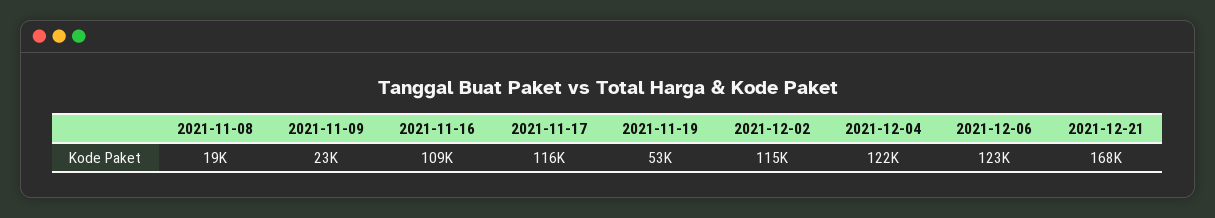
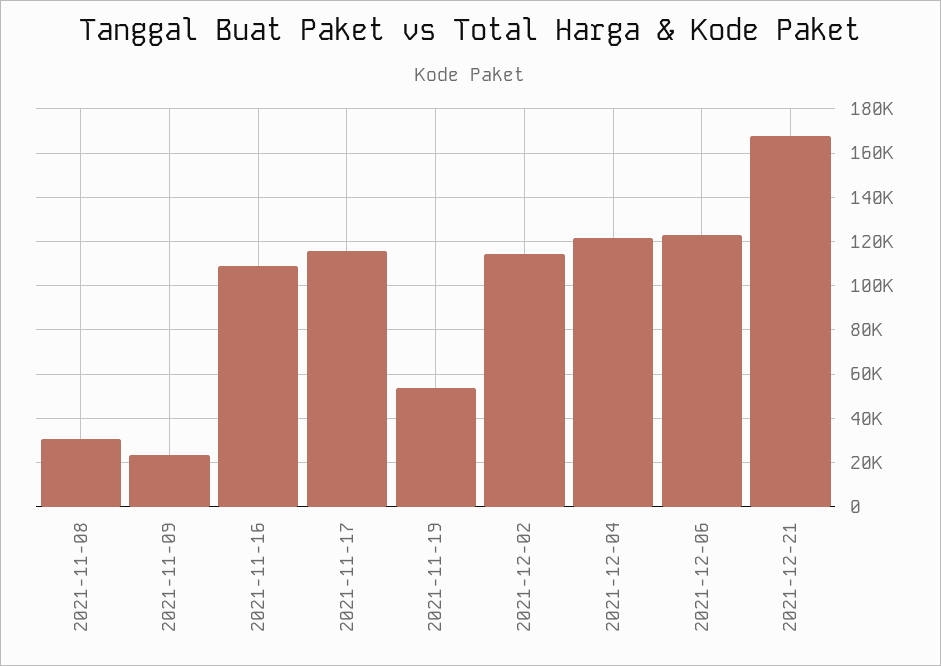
2021-11-08: 19000 -> 30000

